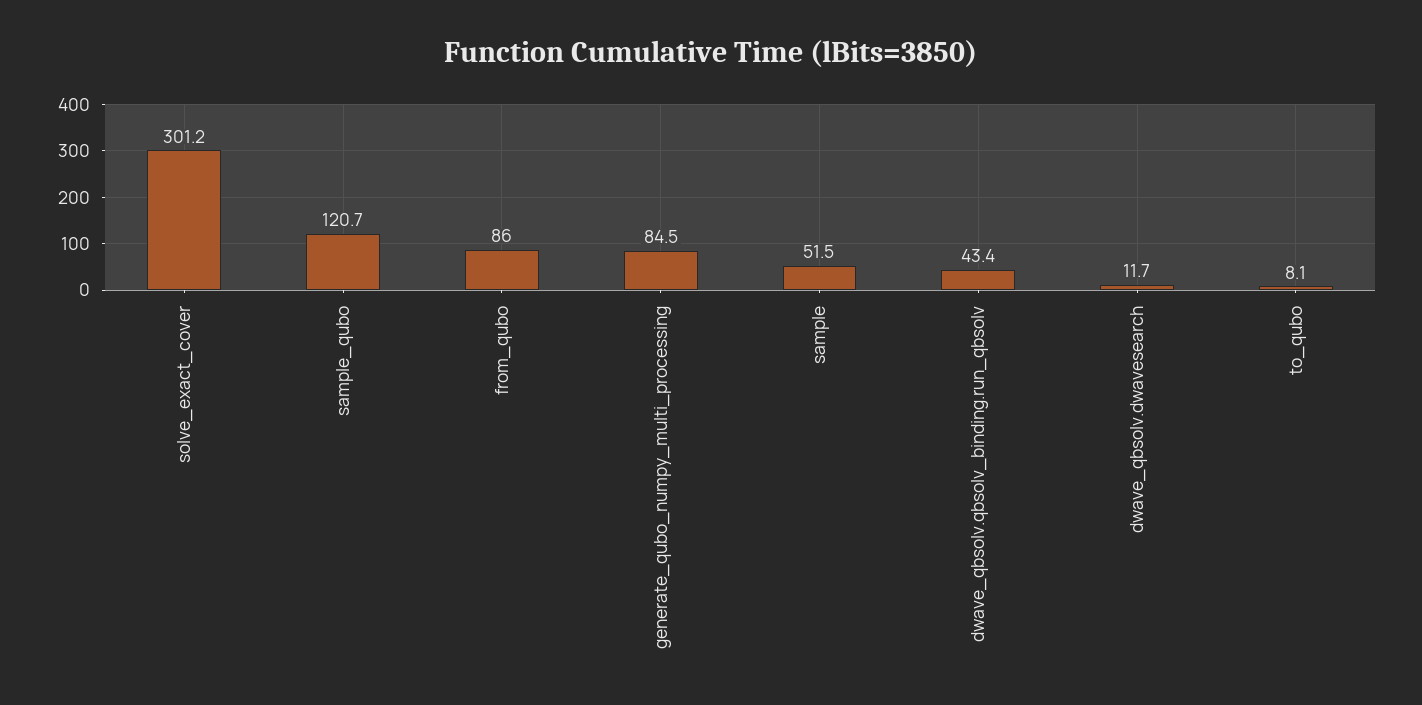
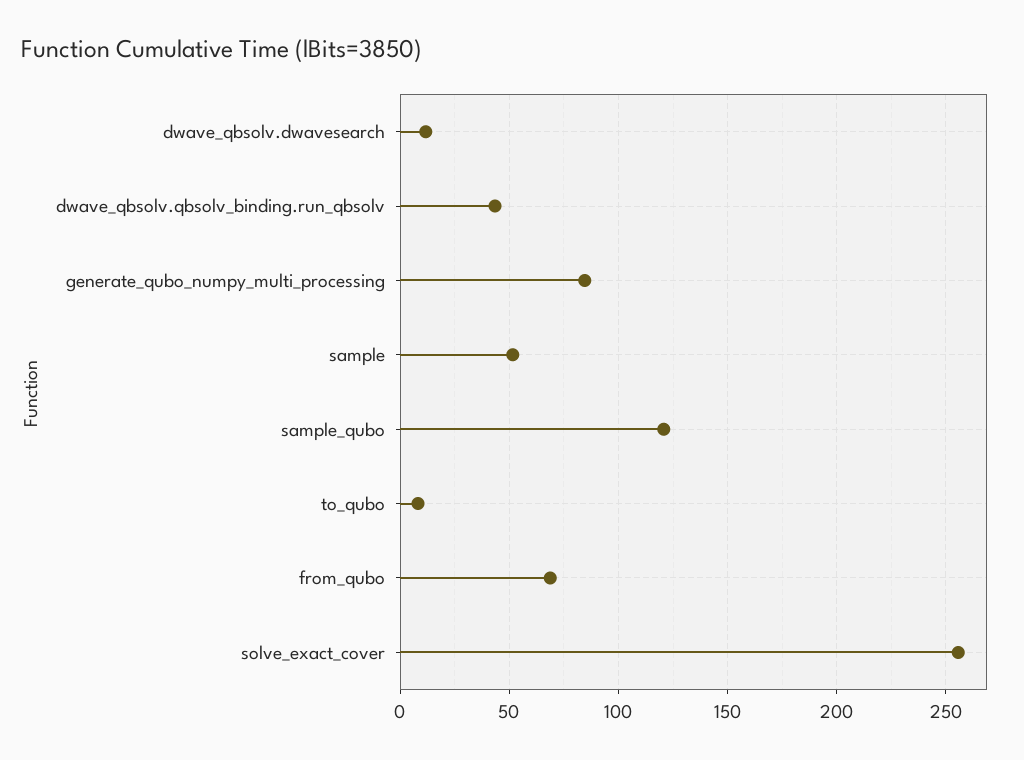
solve_exact_cover: 301.2 -> 255
from_qubo: 86 -> 70

